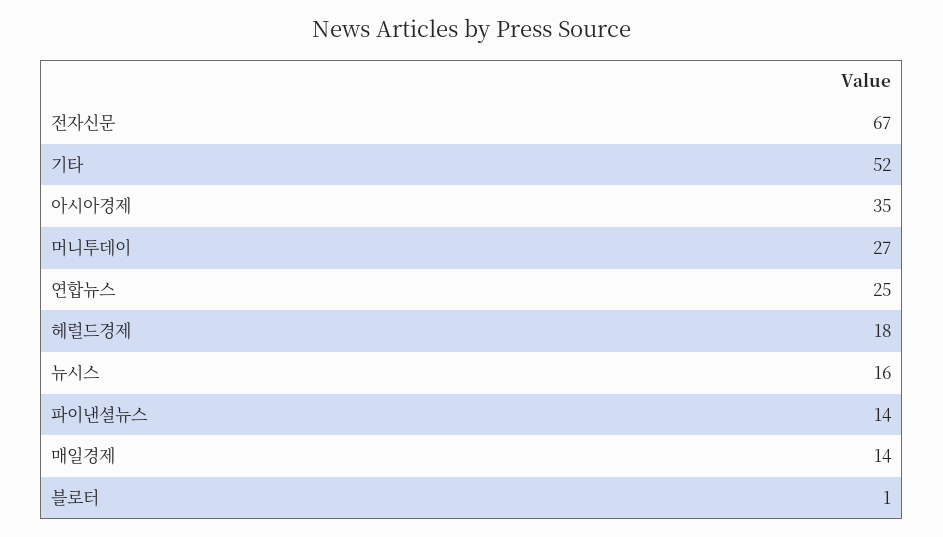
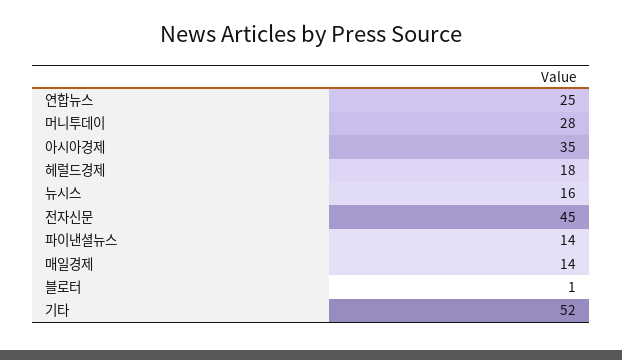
전자신문: 67 -> 45
머니투데이: 27 -> 28

